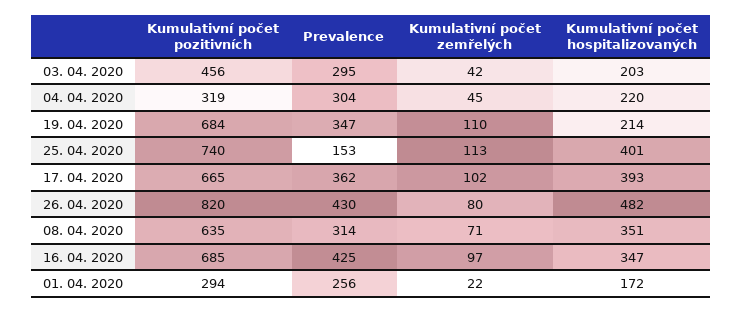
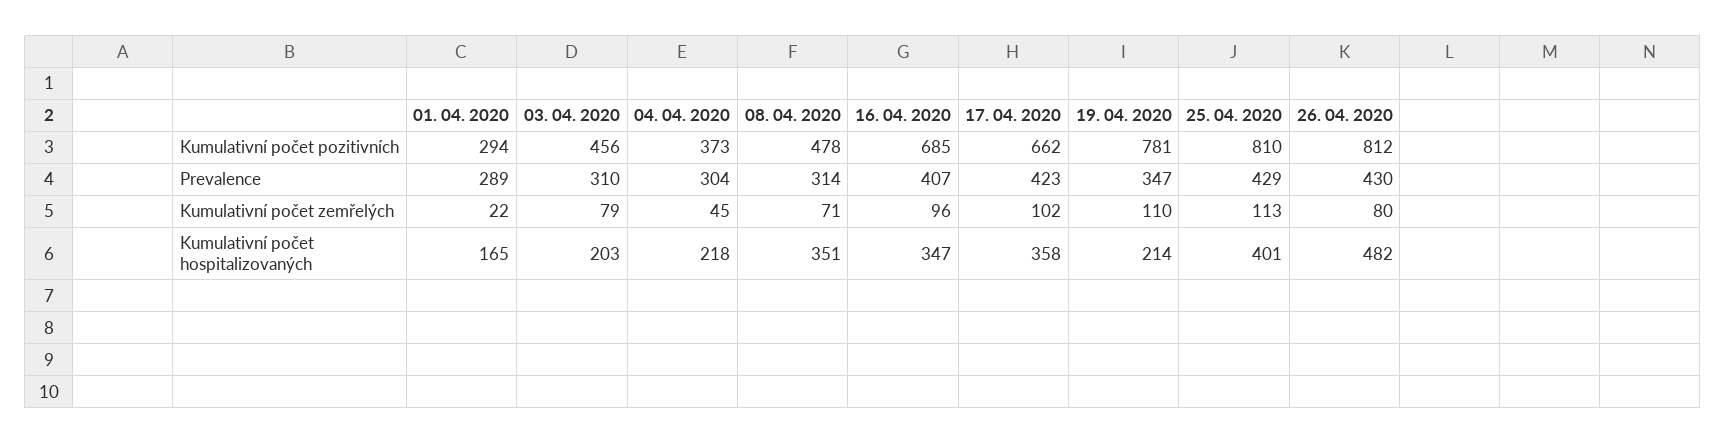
Prevalence, 03. 04. 2020: 295 -> 310
Kumulativní počet zemřelých, 03. 04. 2020: 42 -> 79
Kumulativní počet pozitivních, 04. 04. 2020: 319 -> 373
Kumulativní počet hospitalizovaných, 04. 04. 2020: 220 -> 218
Kumulativní počet pozitivních, 19. 04. 2020: 684 -> 781
Kumulativní počet pozitivních, 25. 04. 2020: 740 -> 810
Prevalence, 25. 04. 2020: 153 -> 429
Kumulativní počet pozitivních, 17. 04. 2020: 665 -> 662
Prevalence, 17. 04. 2020: 362 -> 423
Kumulativní počet hospitalizovaných, 17. 04. 2020: 393 -> 358
Kumulativní počet pozitivních, 26. 04. 2020: 820 -> 812
Kumulativní počet pozitivních, 08. 04. 2020: 635 -> 478
Prevalence, 16. 04. 2020: 425 -> 407
Kumulativní počet zemřelých, 16. 04. 2020: 97 -> 96
Prevalence, 01. 04. 2020: 256 -> 289
Kumulativní počet hospitalizovaných, 01. 04. 2020: 172 -> 165

